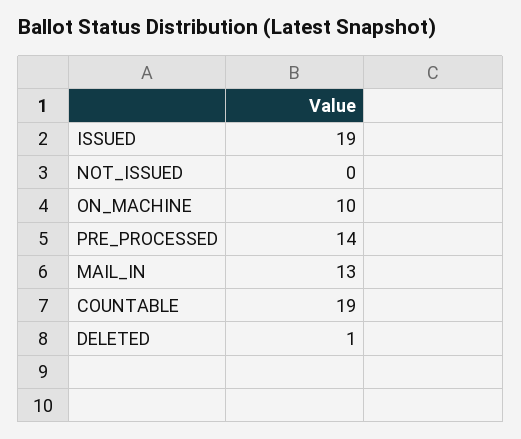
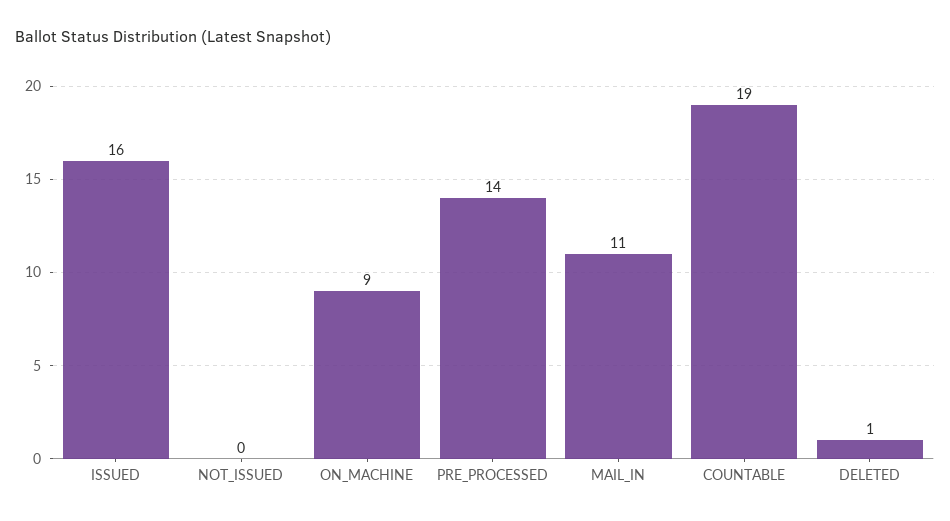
ISSUED: 19 -> 16
ON_MACHINE: 10 -> 9
MAIL_IN: 13 -> 11

